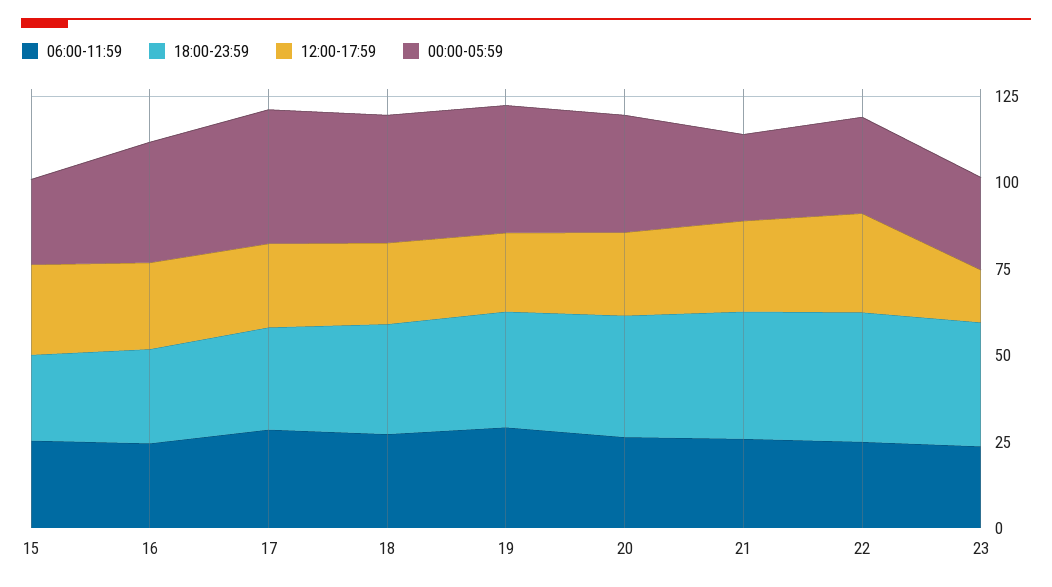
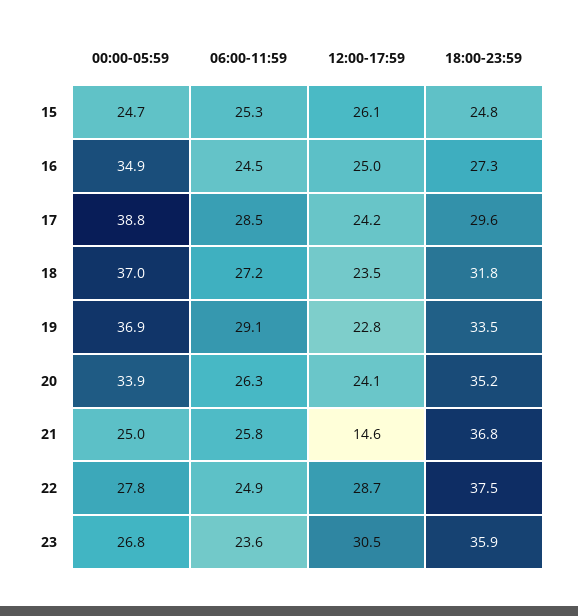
12:00-17:59, 21: 25 -> 14.6
12:00-17:59, 23: 15 -> 30.5

